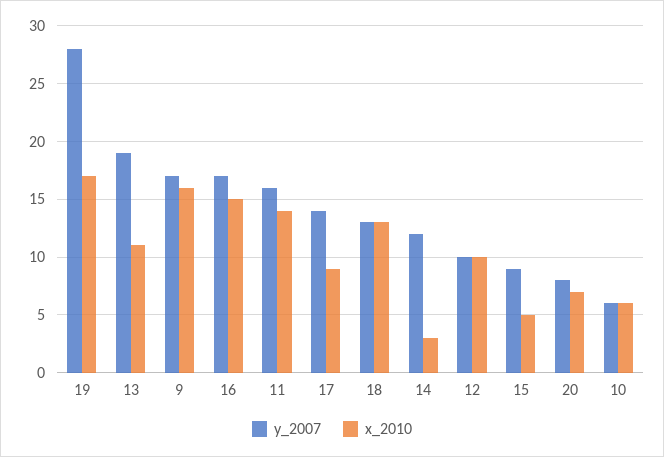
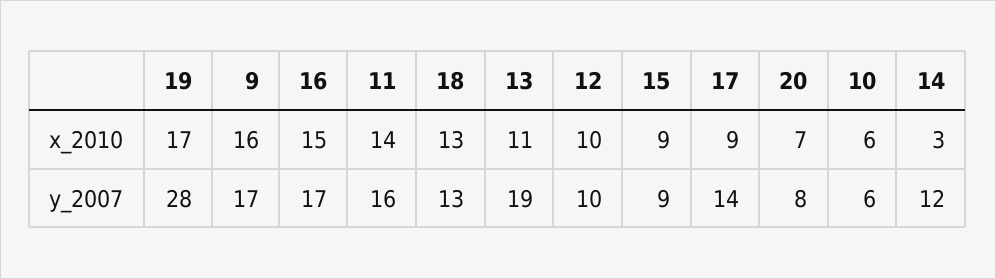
x_2010, 15: 5 -> 9

